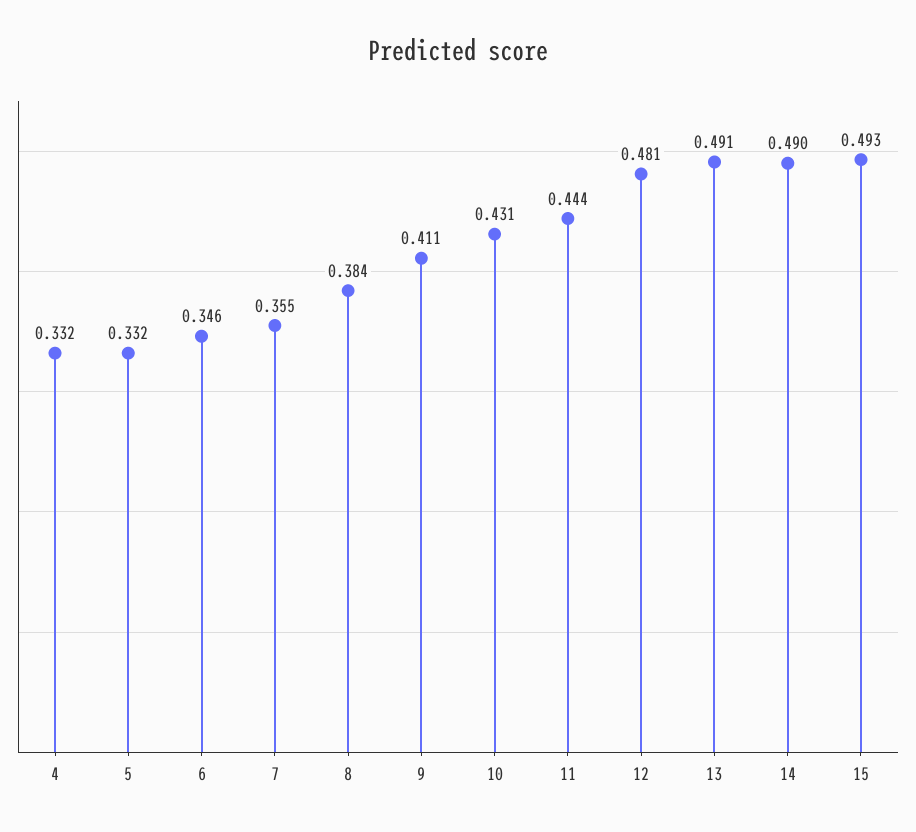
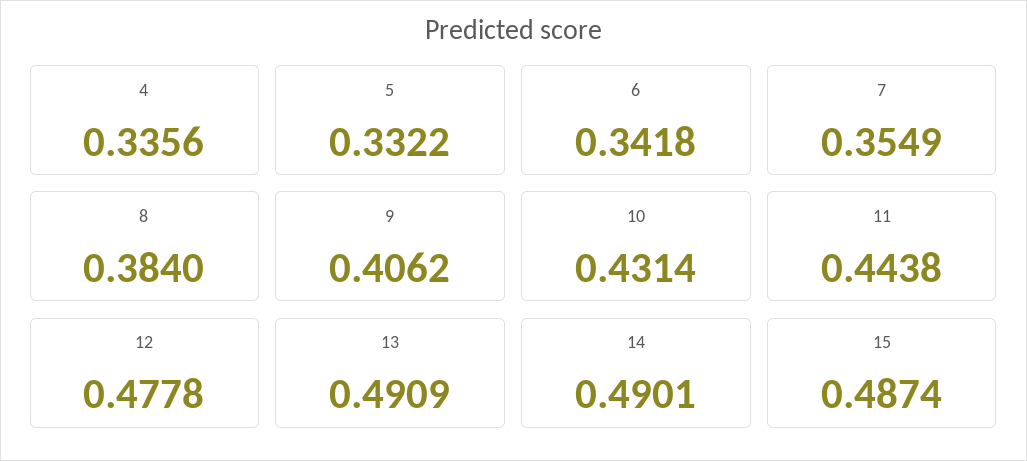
4: 0.332 -> 0.3356
6: 0.346 -> 0.3418
9: 0.411 -> 0.4062
12: 0.481 -> 0.4778
15: 0.493 -> 0.4874

